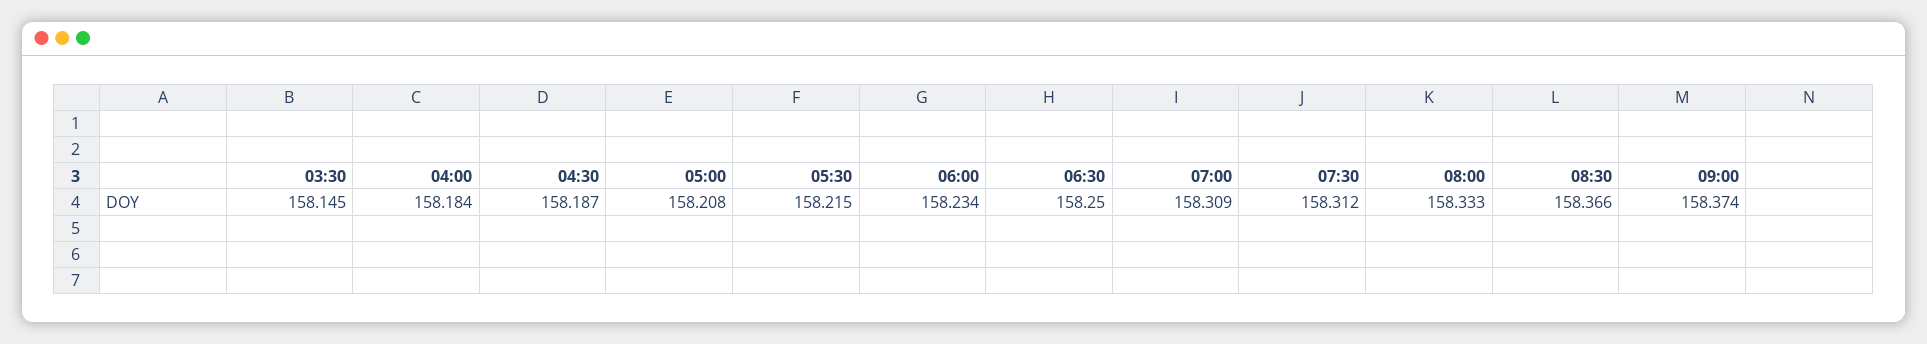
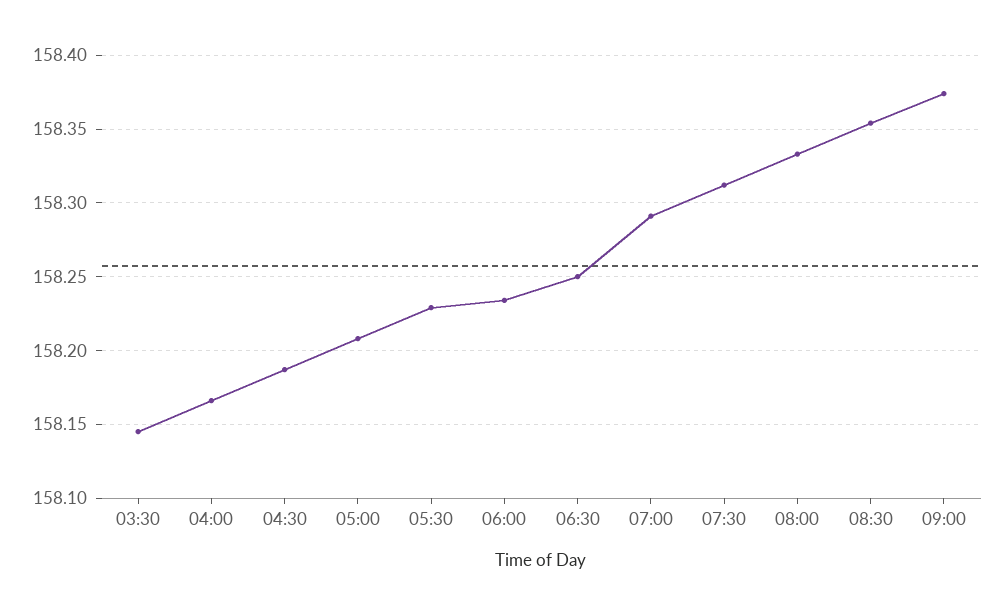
04:00: 158.184 -> 158.165
05:30: 158.215 -> 158.23
07:00: 158.309 -> 158.29
08:30: 158.366 -> 158.355

